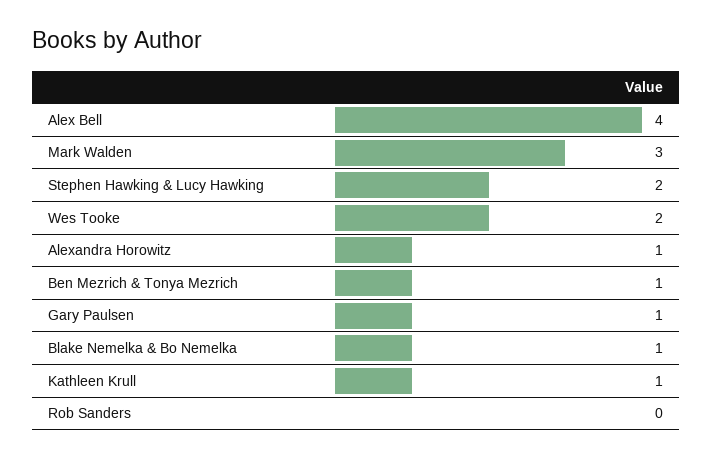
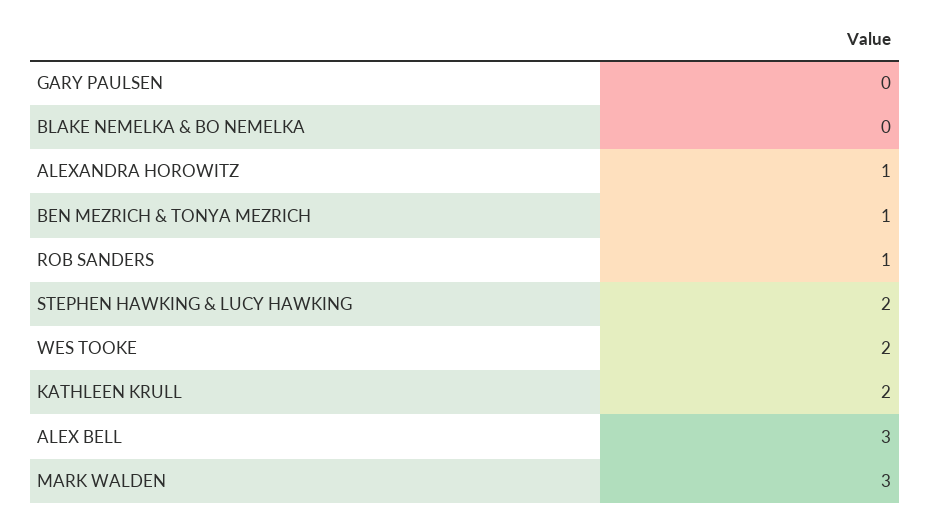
Alex Bell: 4 -> 3
Gary Paulsen: 1 -> 0
Blake Nemelka & Bo Nemelka: 1 -> 0
Kathleen Krull: 1 -> 2
Rob Sanders: 0 -> 1

